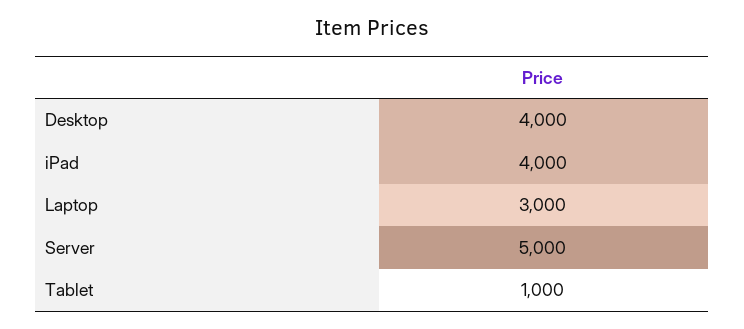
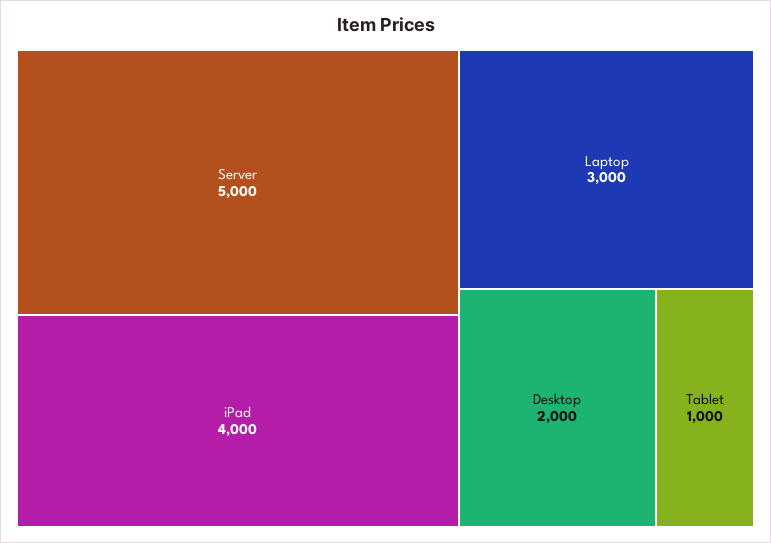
Desktop: 4000 -> 2000

